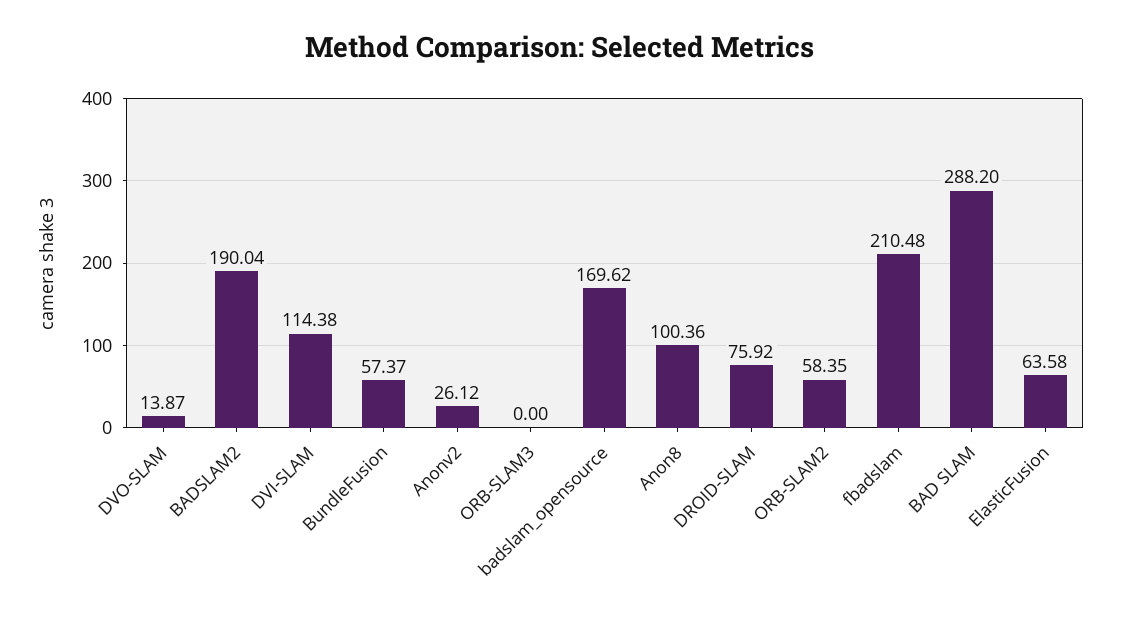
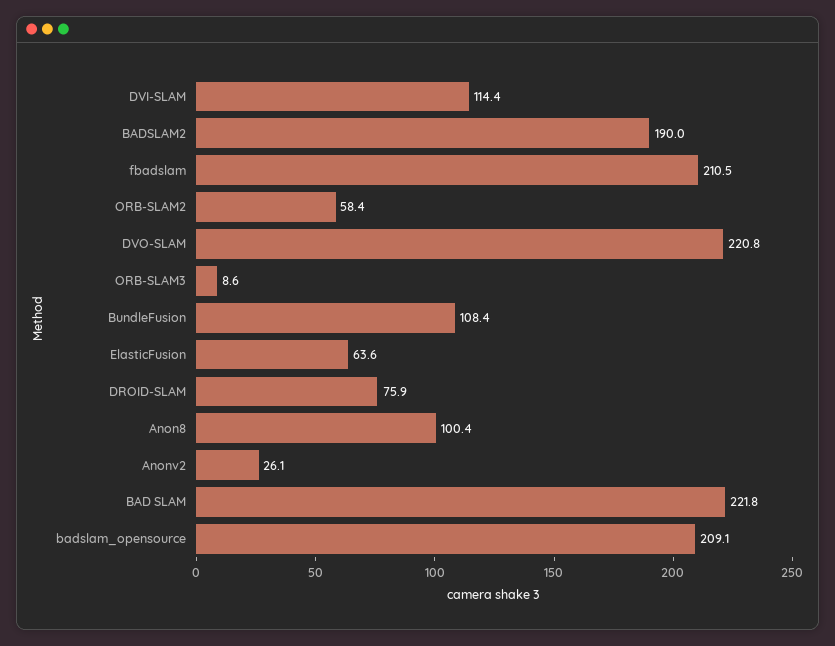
DVO-SLAM: 13.87 -> 220.8
BundleFusion: 57.37 -> 108.4
ORB-SLAM3: 0 -> 8.6
badslam_opensource: 169.62 -> 209.1
BAD SLAM: 288.2 -> 221.8

